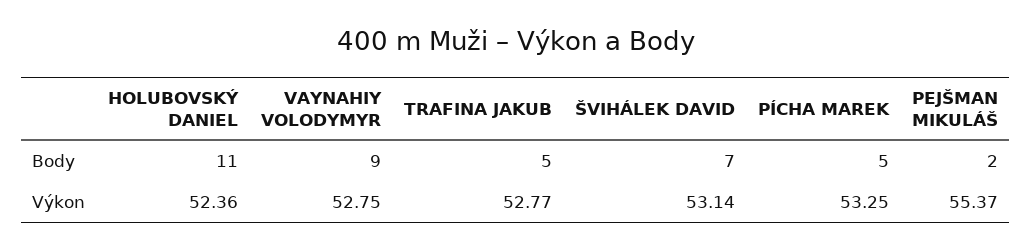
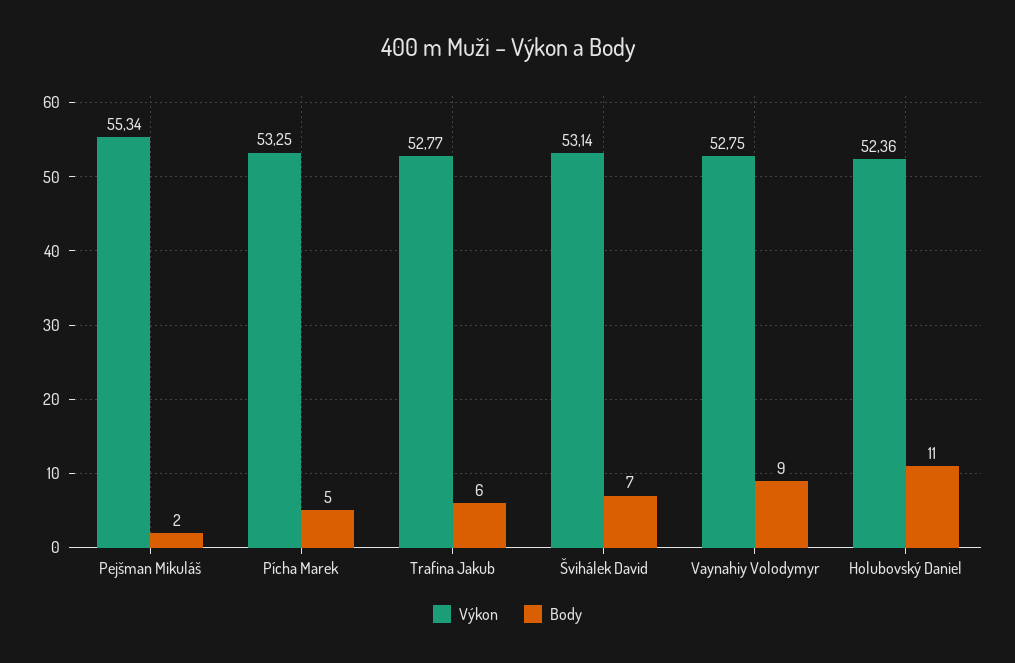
Body, TRAFINA JAKUB: 5 -> 6
Výkon, PEJŠMAN MIKULÁŠ: 55.37 -> 55.34

